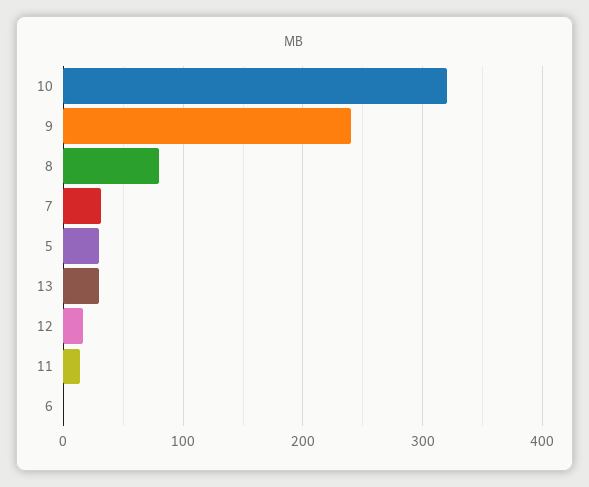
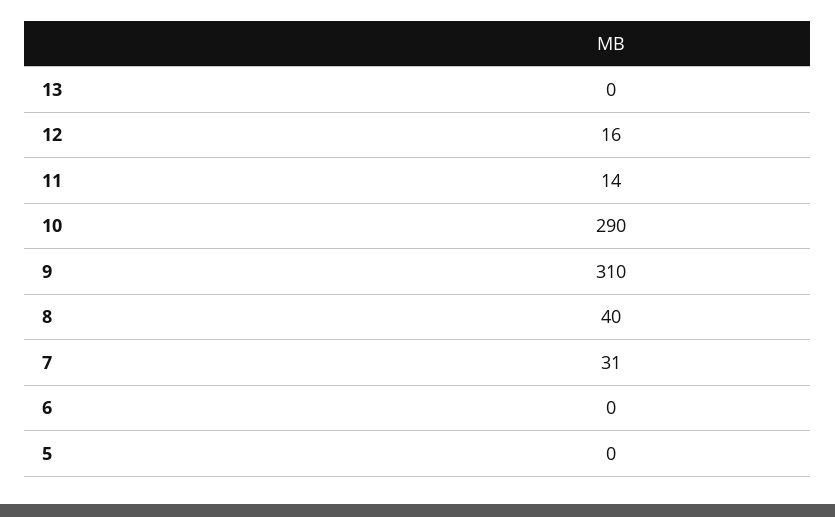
10: 320 -> 290
9: 240 -> 310
8: 80 -> 40
5: 30 -> 0
13: 30 -> 0

